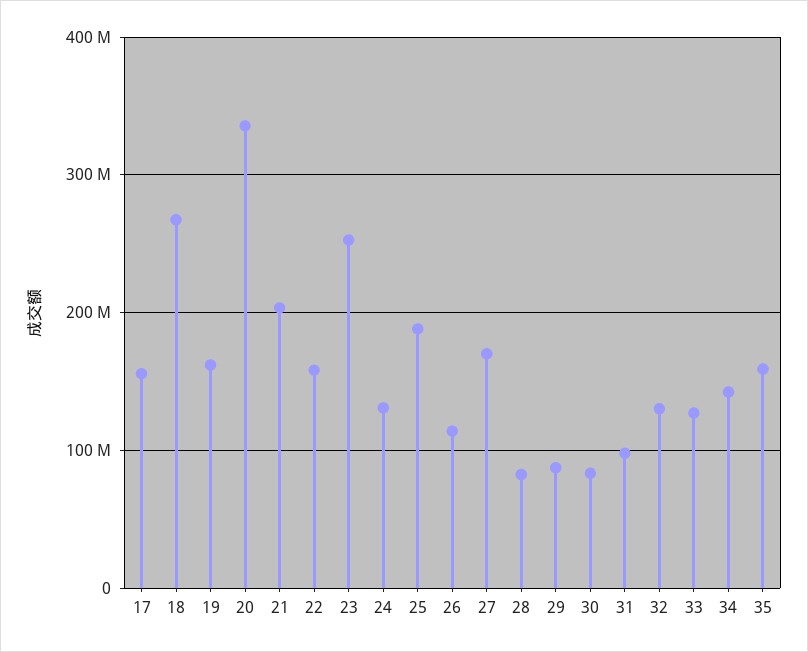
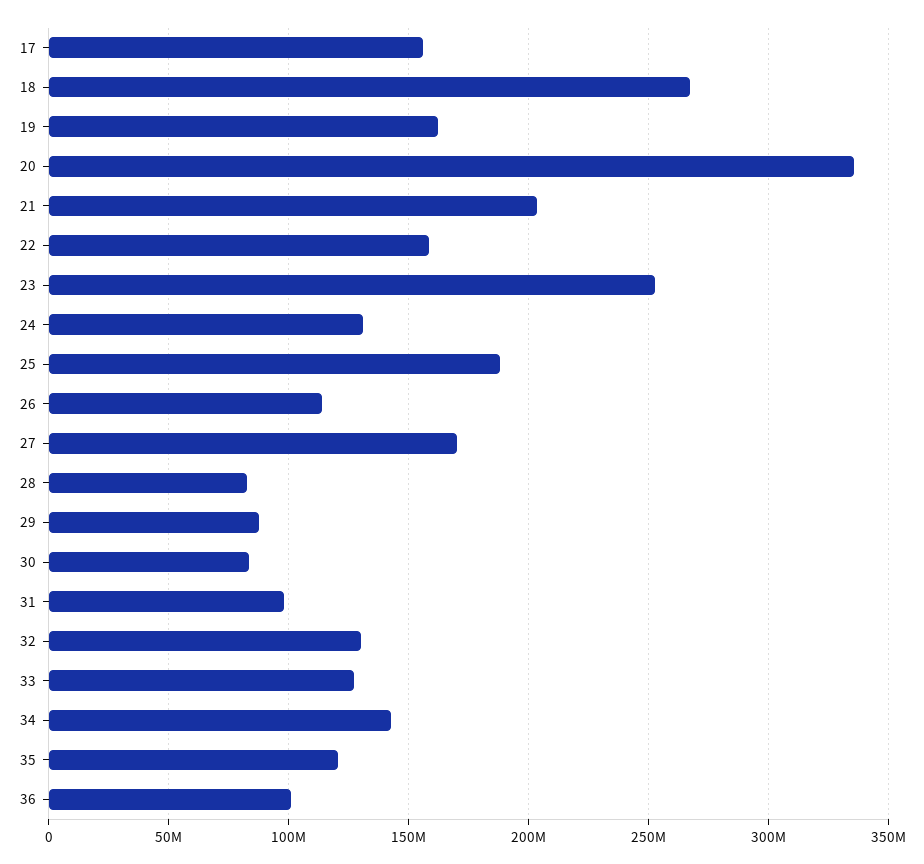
35: 160000000 -> 120000000
36: none -> 100000000

